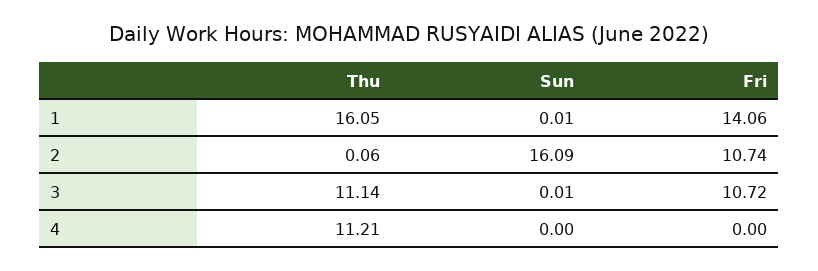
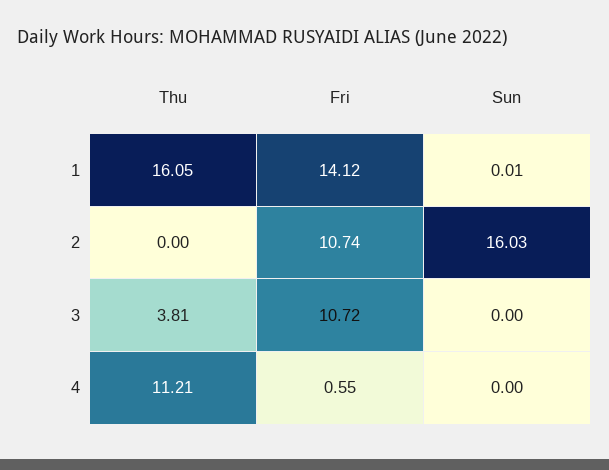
Fri, 1: 14.06 -> 14.12
Thu, 2: 0.06 -> 0
Sun, 2: 16.09 -> 16.03
Thu, 3: 11.14 -> 3.81
Sun, 3: 0.01 -> 0
Fri, 4: 0 -> 0.55

